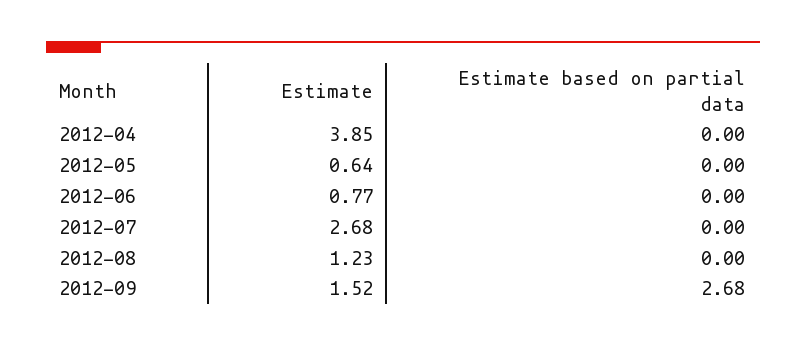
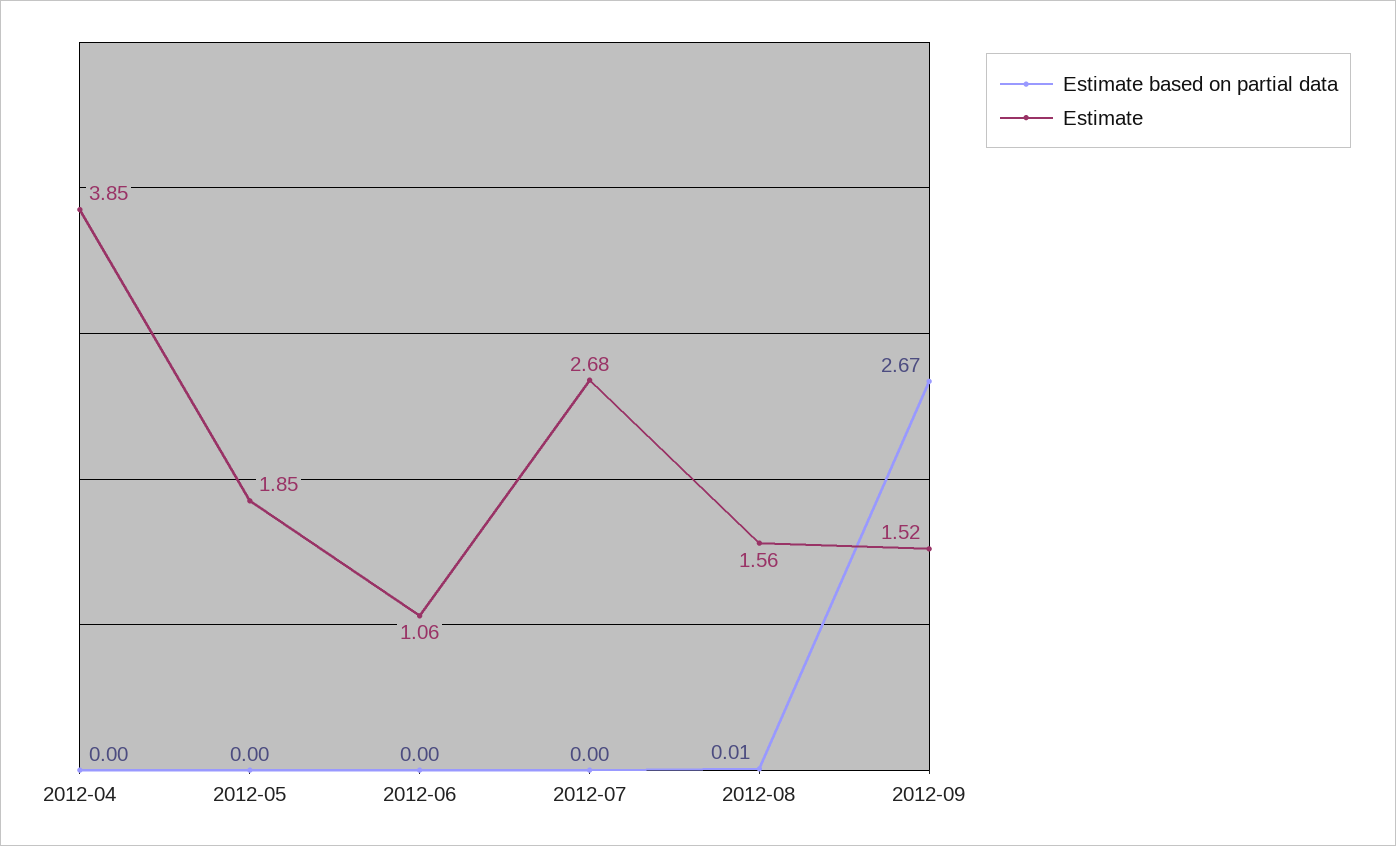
Estimate, 2012-05: 0.64 -> 1.85
Estimate, 2012-06: 0.77 -> 1.06
Estimate, 2012-08: 1.23 -> 1.56
Estimate based on partial data, 2012-08: 0 -> 0.01
Estimate based on partial data, 2012-09: 2.68 -> 2.67

